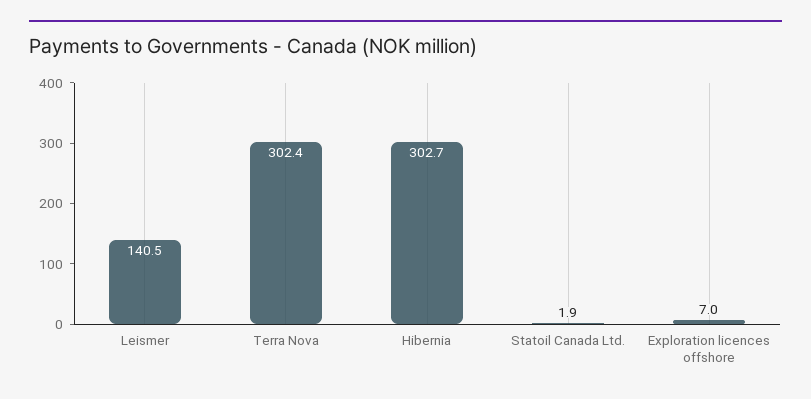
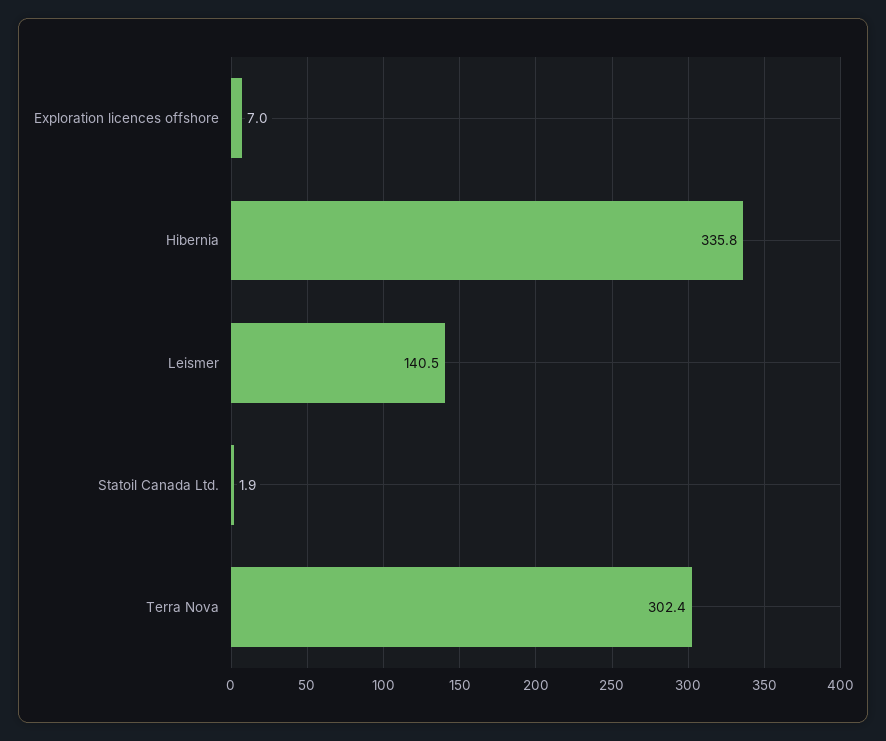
Hibernia: 302.7 -> 335.8

